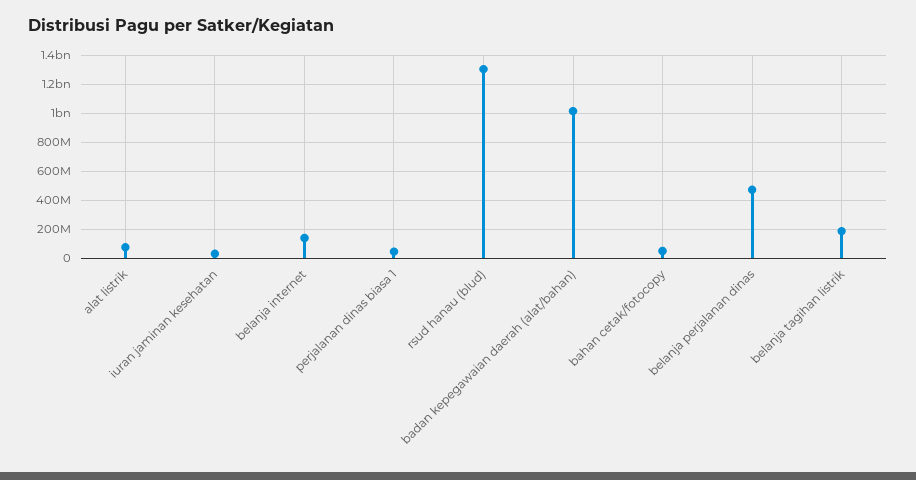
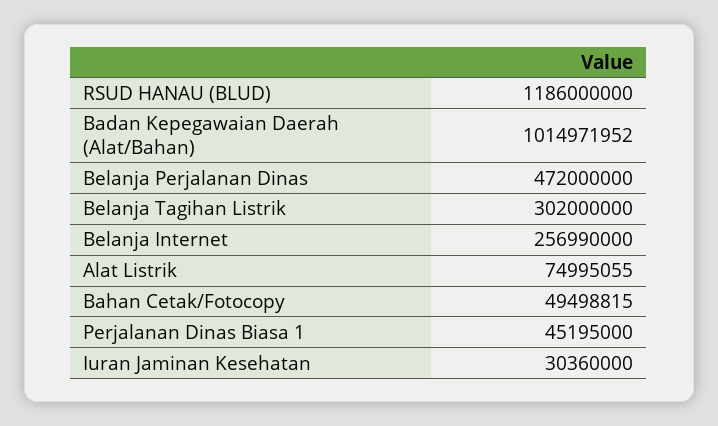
belanja internet: 150000000 -> 256990000
rsud hanau (blud): 1300000000 -> 1186000000
belanja tagihan listrik: 200000000 -> 302000000

